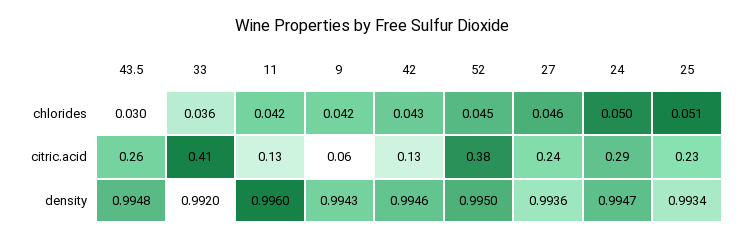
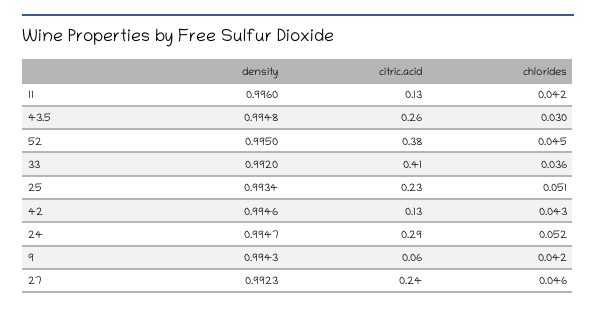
24, chlorides: 0.05 -> 0.052
27, density: 0.9936 -> 0.9923

